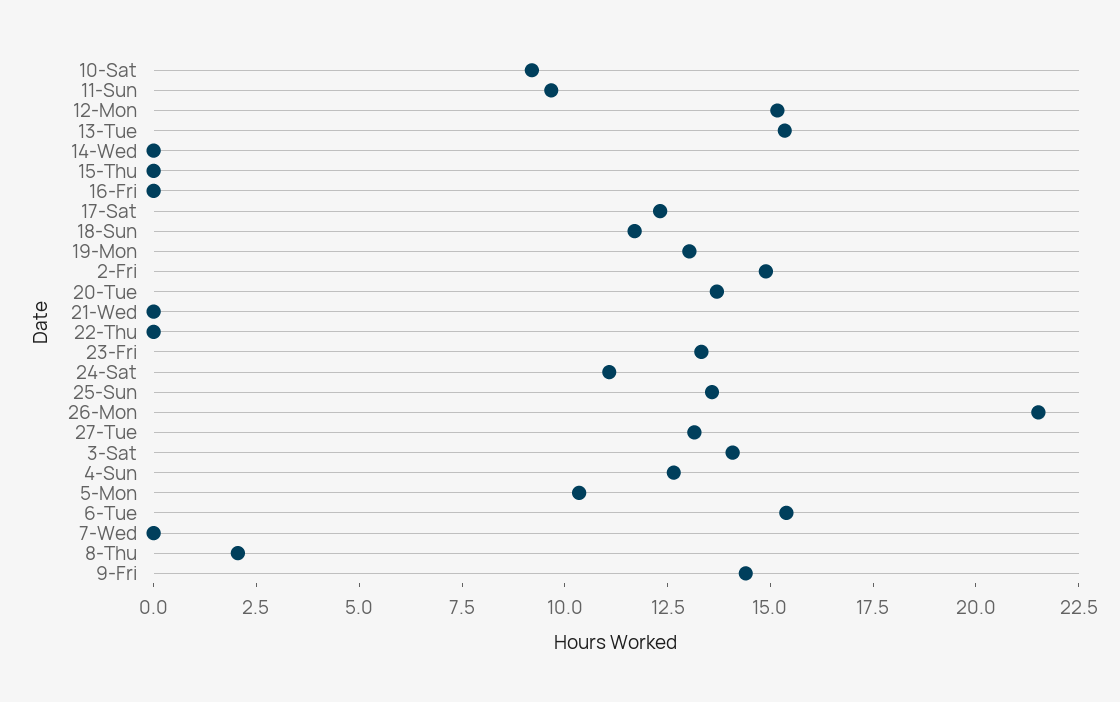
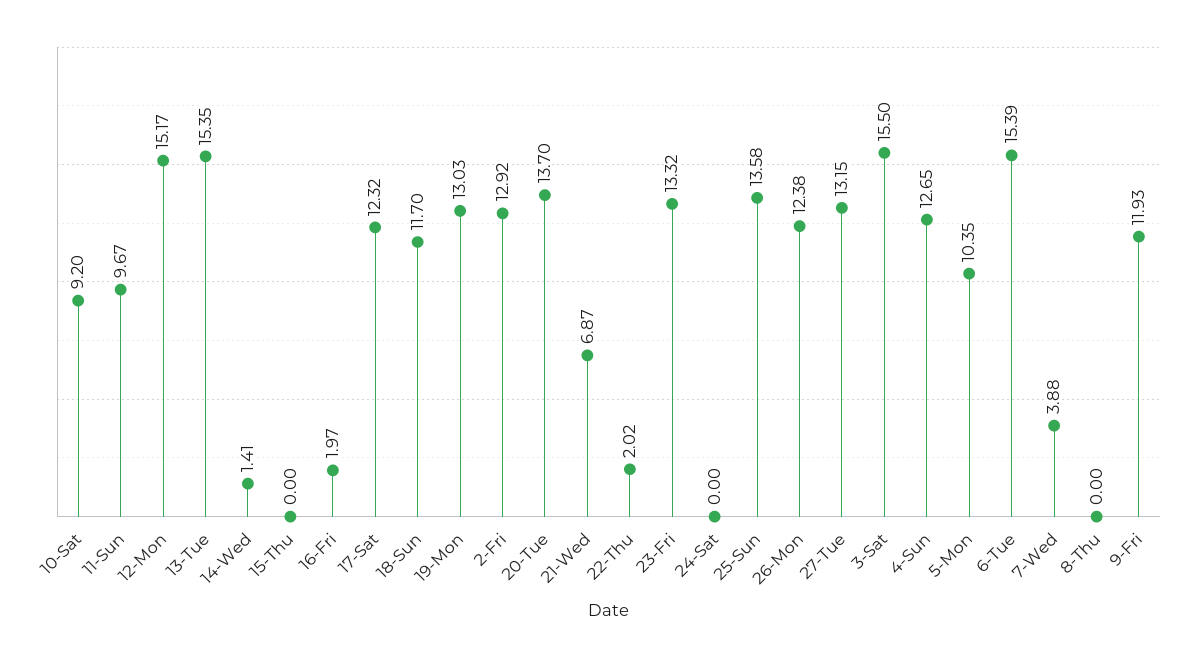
14-Wed: 0 -> 1.41
16-Fri: 0 -> 1.97
2-Fri: 15 -> 12.92
21-Wed: 0 -> 6.87
22-Thu: 0 -> 2.02
24-Sat: 11 -> 0
26-Mon: 21.5 -> 12.38
3-Sat: 14 -> 15.5
7-Wed: 0 -> 3.88
8-Thu: 2 -> 0
9-Fri: 14.5 -> 11.93

